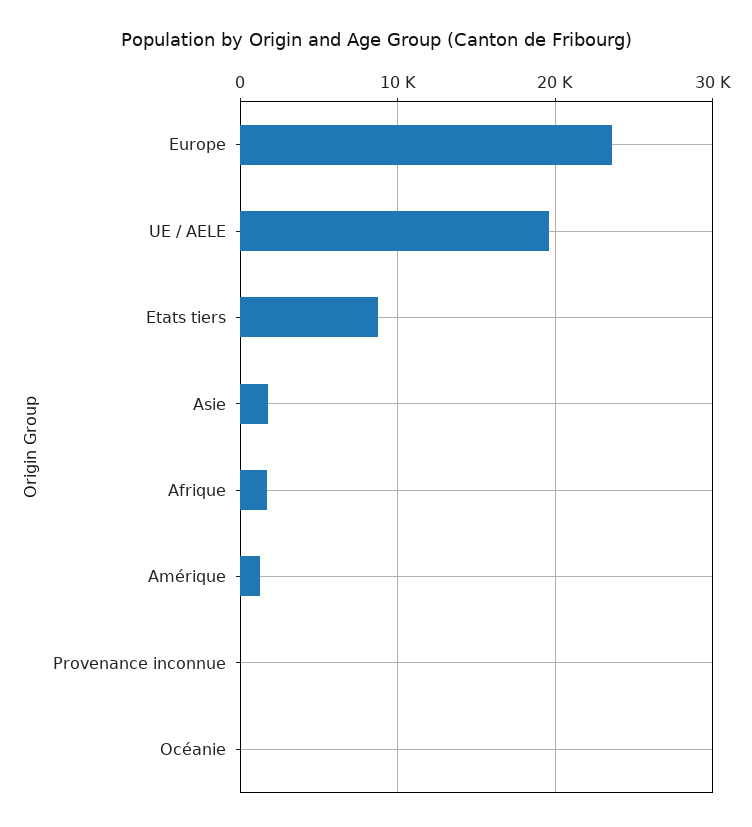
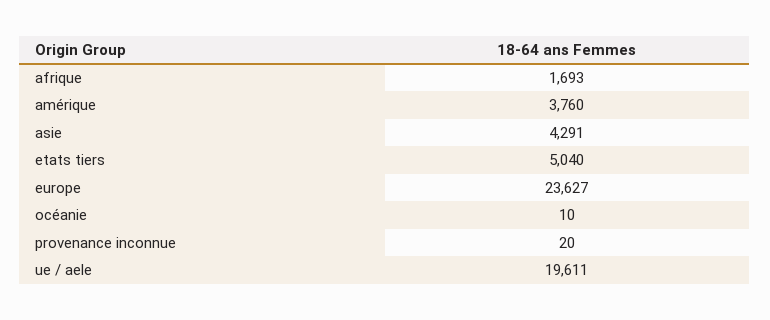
Etats tiers: 9000 -> 5040
Asie: 2000 -> 4291
Amérique: 1000 -> 3760

